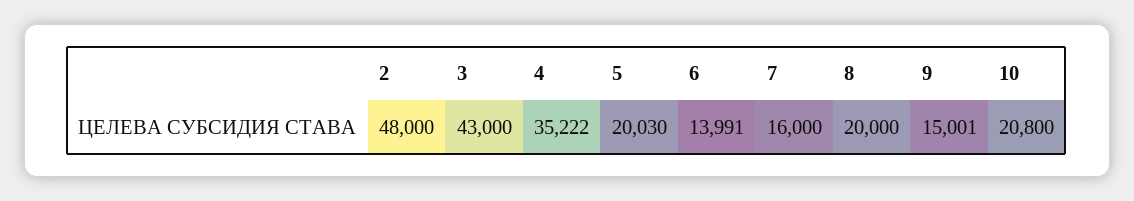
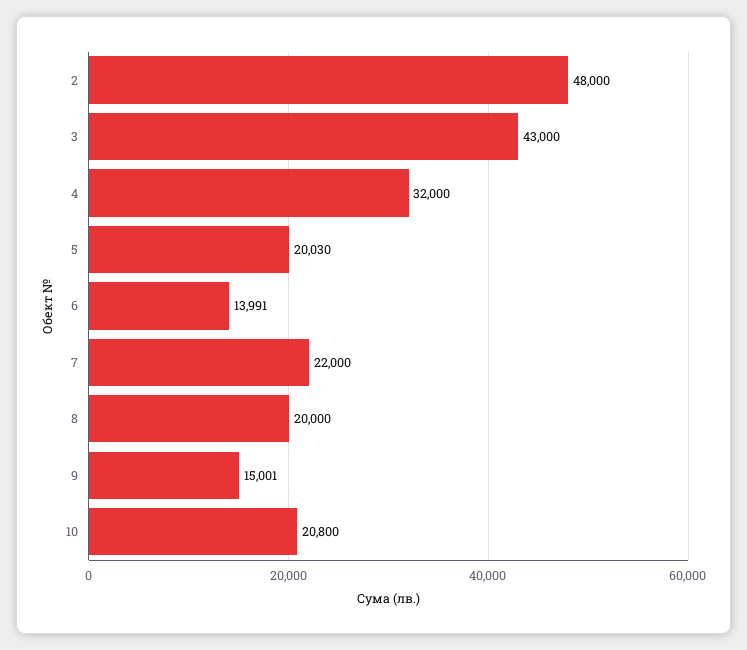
4: 35222 -> 32000
7: 16000 -> 22000

